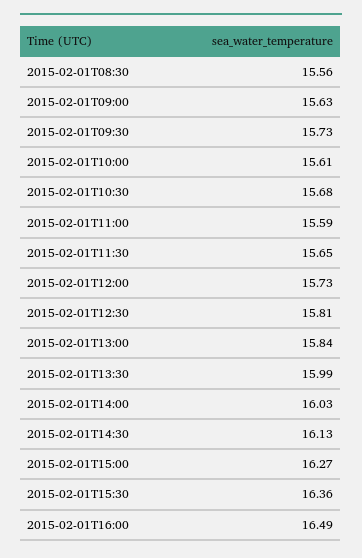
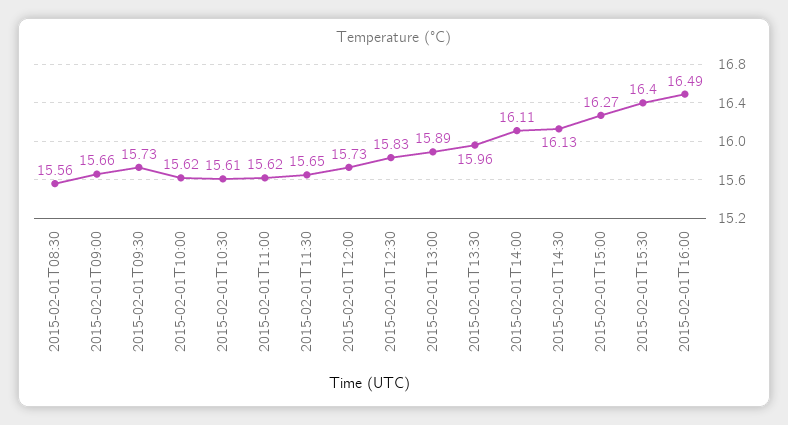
2015-02-01T09:00: 15.63 -> 15.66
2015-02-01T10:00: 15.61 -> 15.62
2015-02-01T10:30: 15.68 -> 15.61
2015-02-01T11:00: 15.59 -> 15.62
2015-02-01T12:30: 15.81 -> 15.83
2015-02-01T13:00: 15.84 -> 15.89
2015-02-01T13:30: 15.99 -> 15.96
2015-02-01T14:00: 16.03 -> 16.11
2015-02-01T15:30: 16.36 -> 16.4

